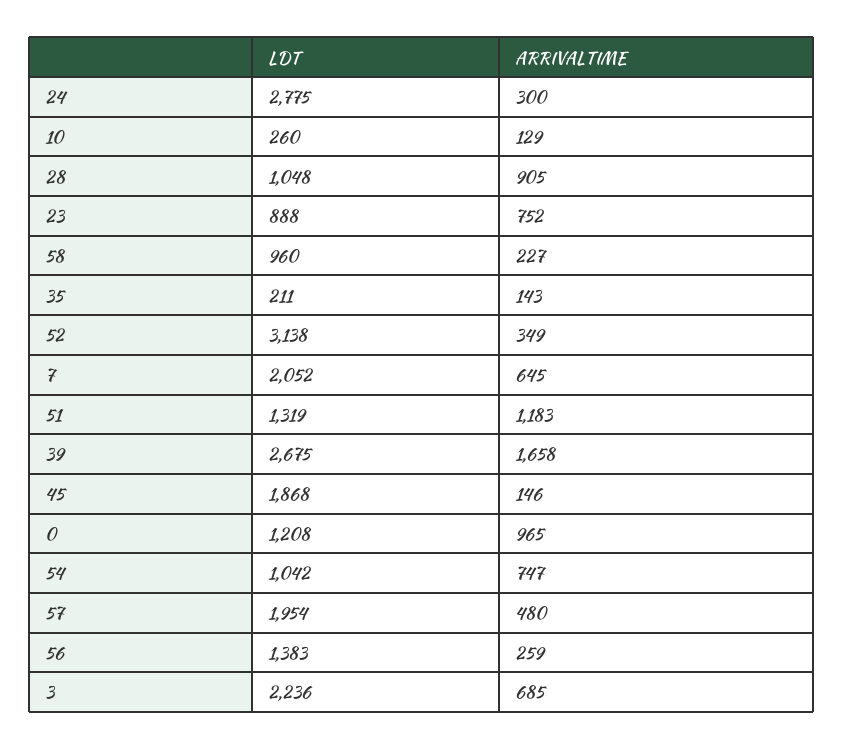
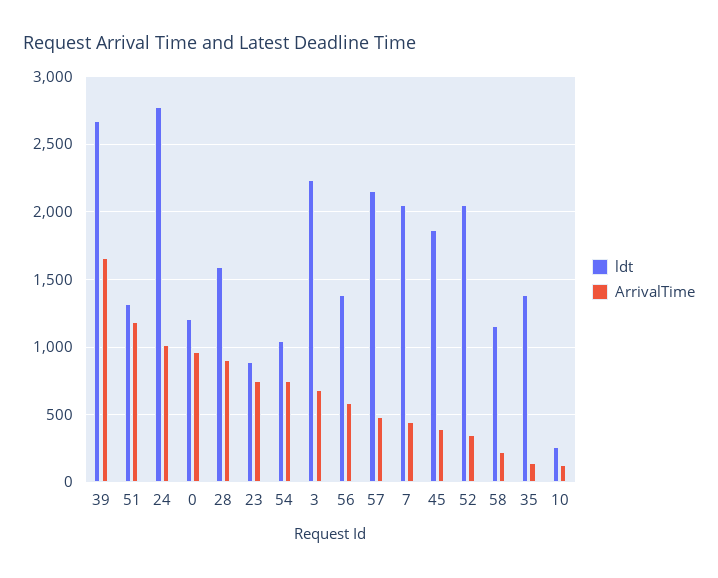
ARRIVALTIME, 24: 300 -> 1000
LDT, 28: 1048 -> 1600
LDT, 58: 960 -> 1150
LDT, 35: 211 -> 1400
LDT, 52: 3138 -> 2050
ARRIVALTIME, 7: 645 -> 450
ARRIVALTIME, 45: 146 -> 400
LDT, 57: 1954 -> 2150
ARRIVALTIME, 56: 259 -> 600

